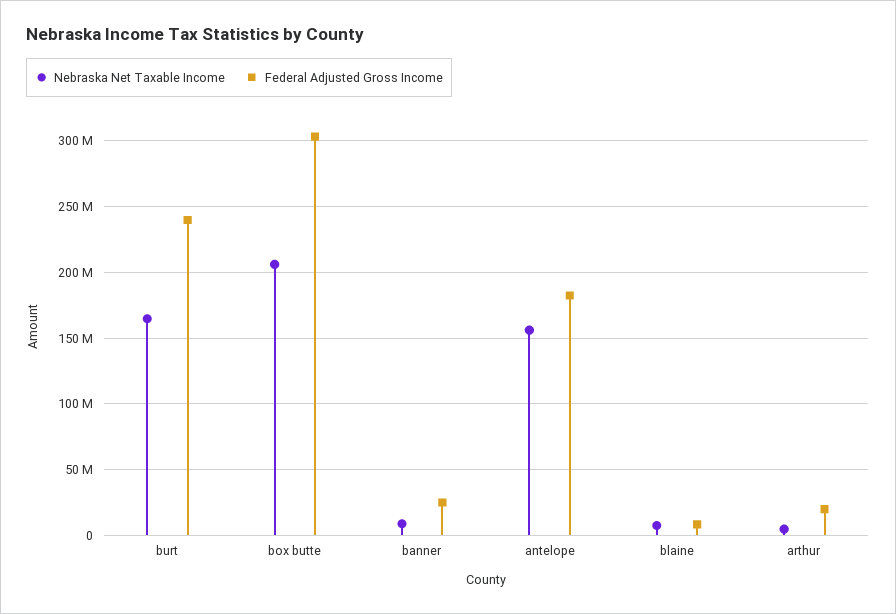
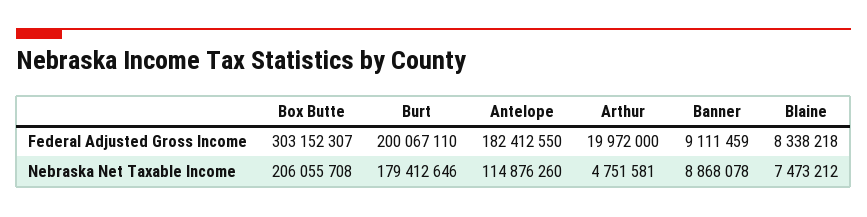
Nebraska Net Taxable Income, burt: 165000000 -> 179412646
Federal Adjusted Gross Income, burt: 240000000 -> 200067110
Federal Adjusted Gross Income, banner: 25000000 -> 9111459
Nebraska Net Taxable Income, antelope: 155000000 -> 114876260

